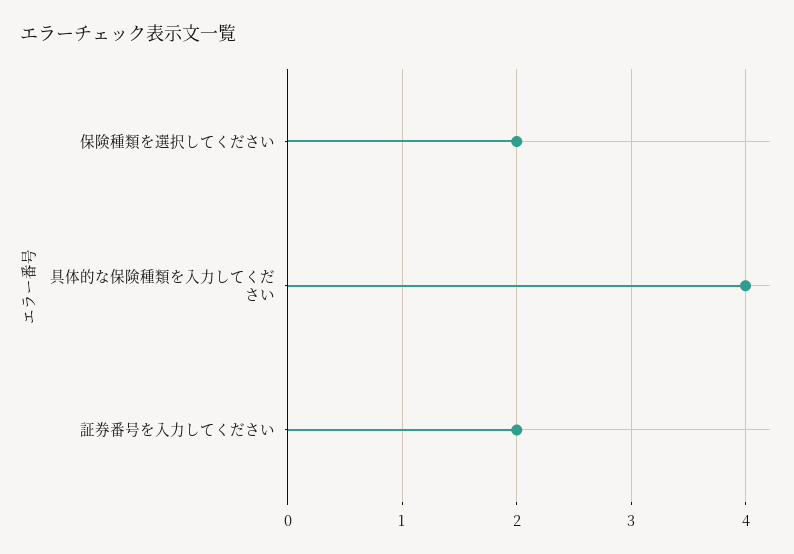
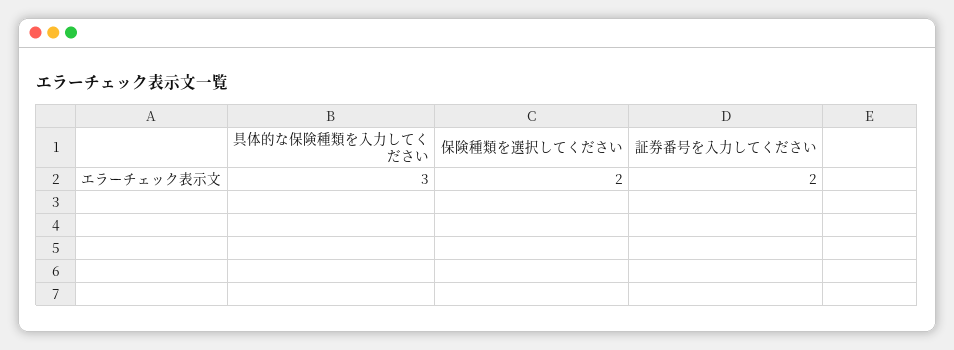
具体的な保険種類を入力してください: 4 -> 3

